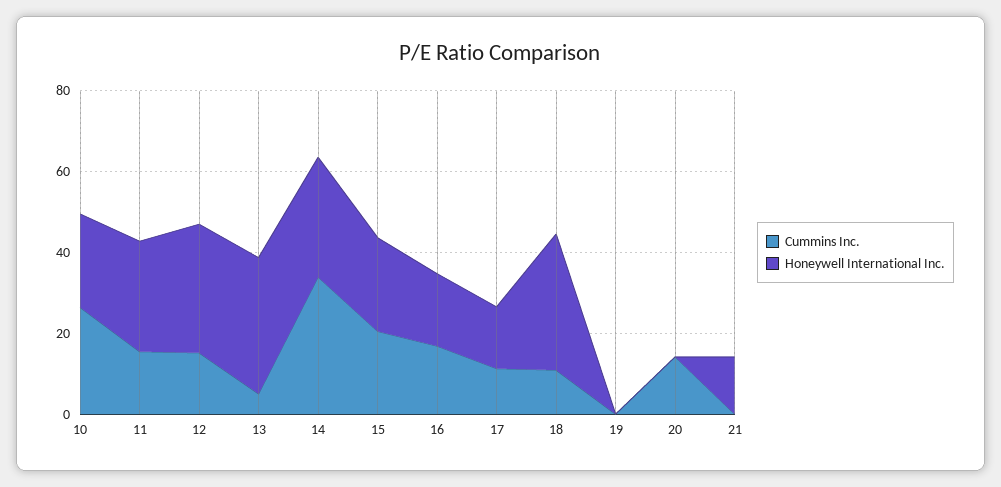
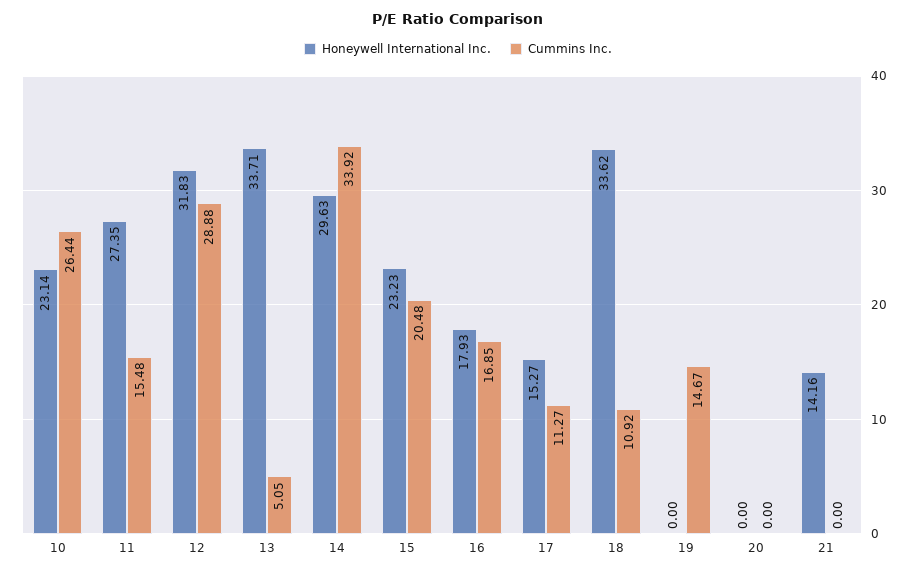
Cummins Inc., 12: 15 -> 28.88
Cummins Inc., 19: 0 -> 14.67
Cummins Inc., 20: 15 -> 0

